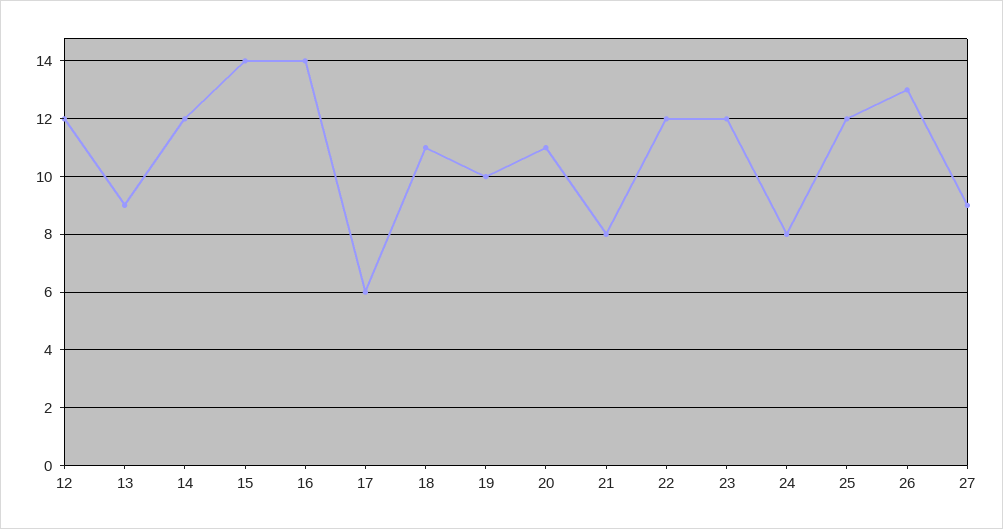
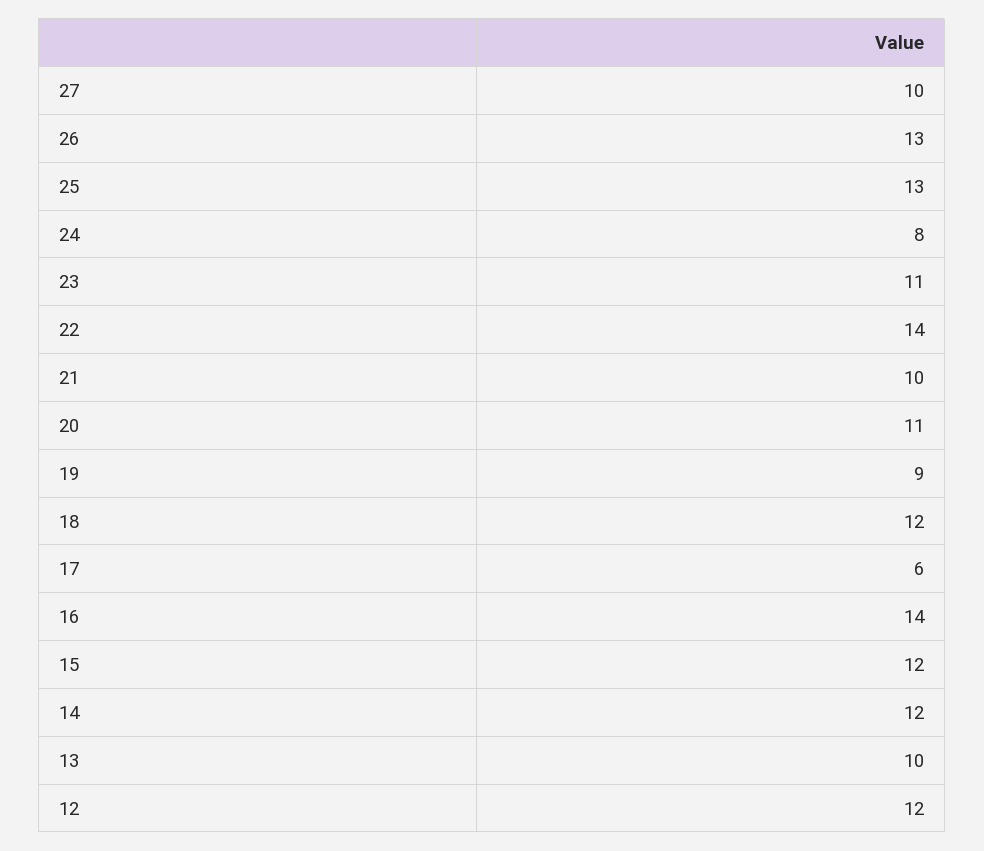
13: 9 -> 10
15: 14 -> 12
18: 11 -> 12
19: 10 -> 9
21: 8 -> 10
22: 12 -> 14
23: 12 -> 11
25: 12 -> 13
27: 9 -> 10

